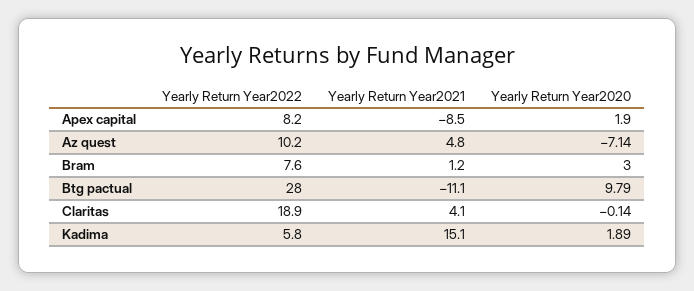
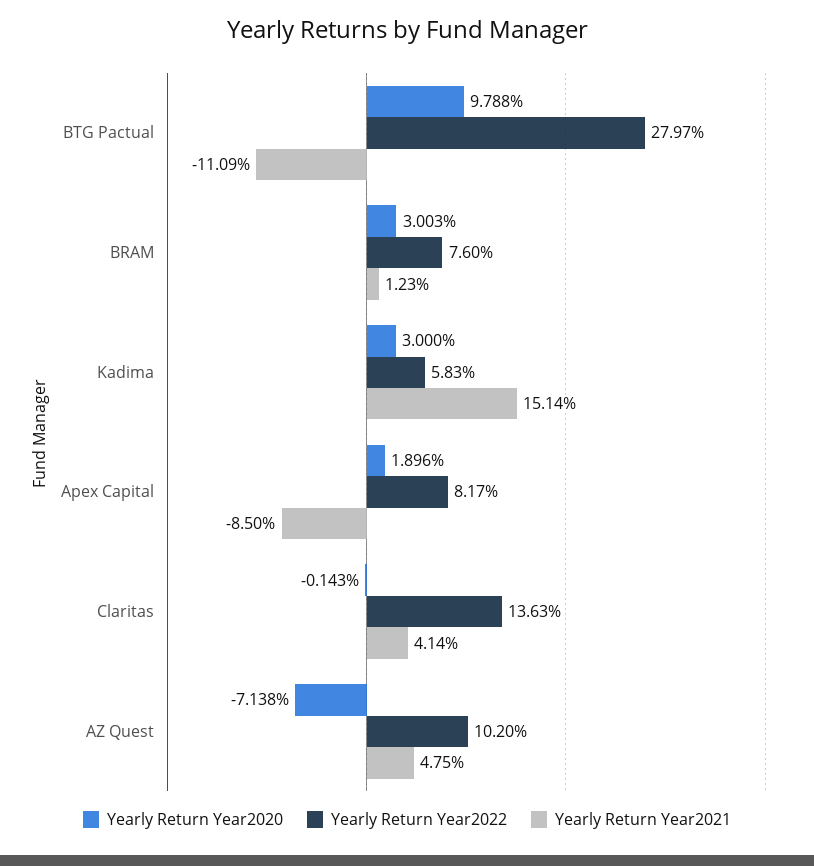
Yearly Return Year2022, Claritas: 18.9 -> 13.63
Yearly Return Year2020, Kadima: 1.89 -> 3

